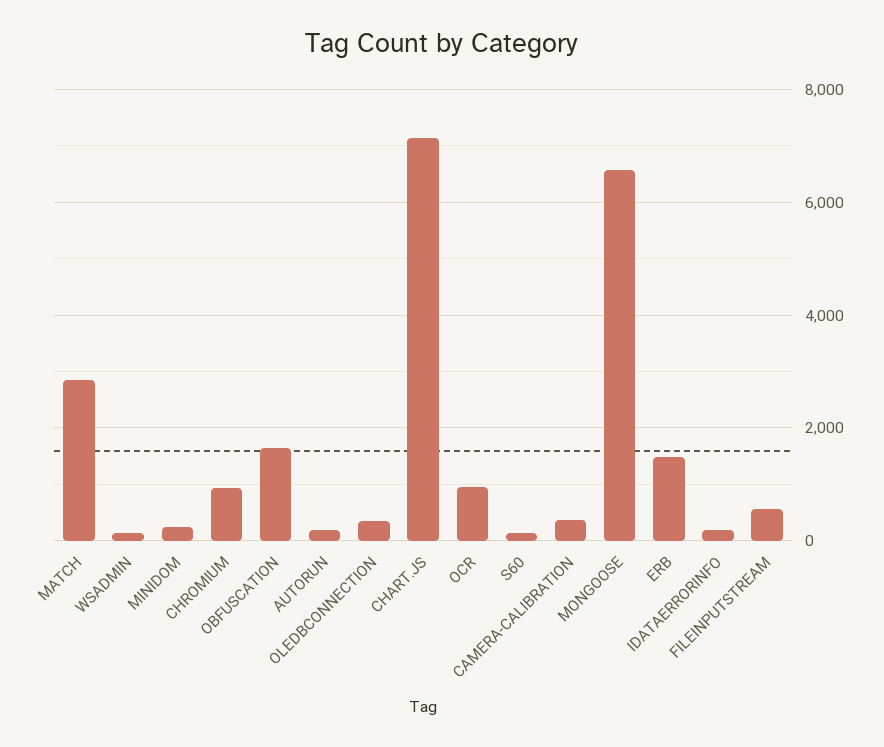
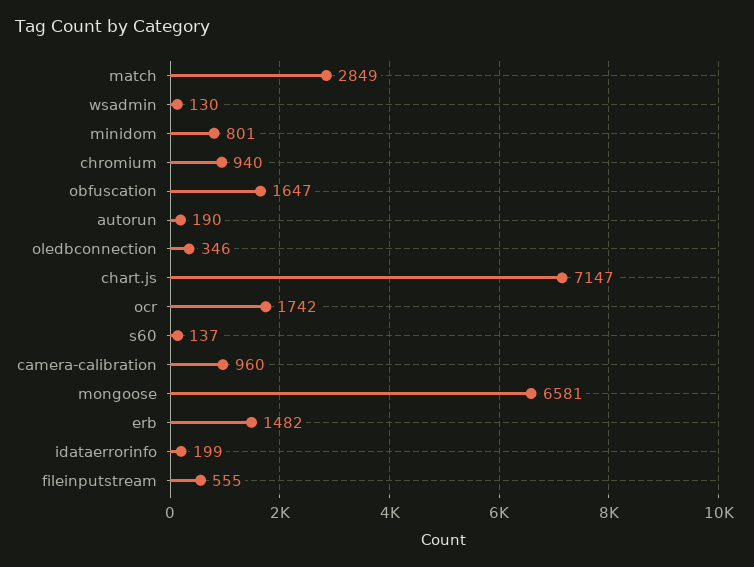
MINIDOM: 200 -> 801
OCR: 1000 -> 1742
CAMERA-CALIBRATION: 400 -> 960

